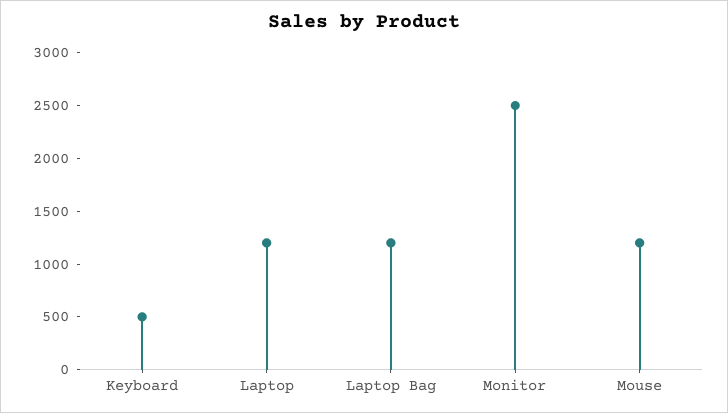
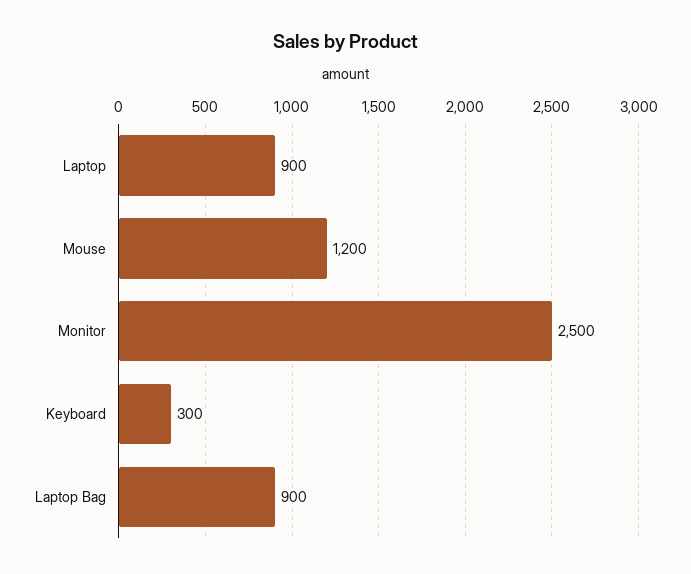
Keyboard: 500 -> 300
Laptop: 1200 -> 900
Laptop Bag: 1200 -> 900

